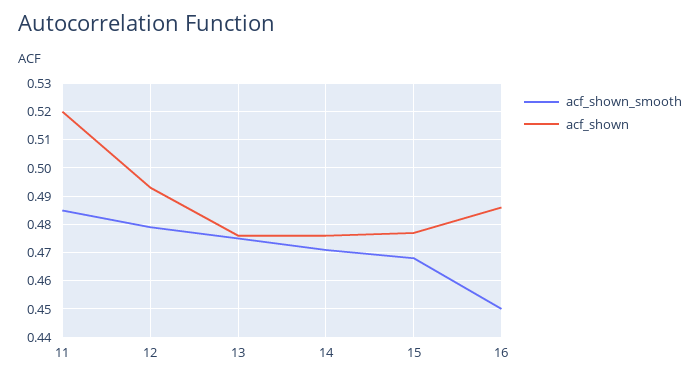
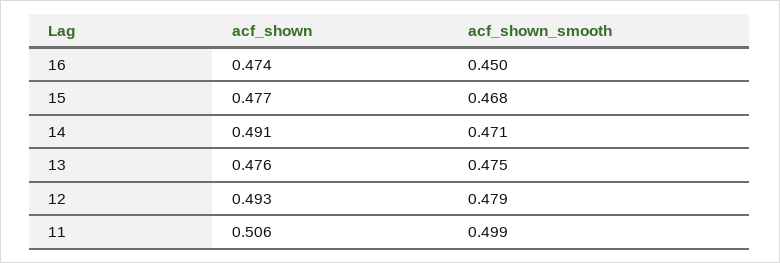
acf_shown_smooth, 11: 0.485 -> 0.499
acf_shown, 11: 0.52 -> 0.506
acf_shown, 14: 0.475 -> 0.491
acf_shown, 16: 0.485 -> 0.474

